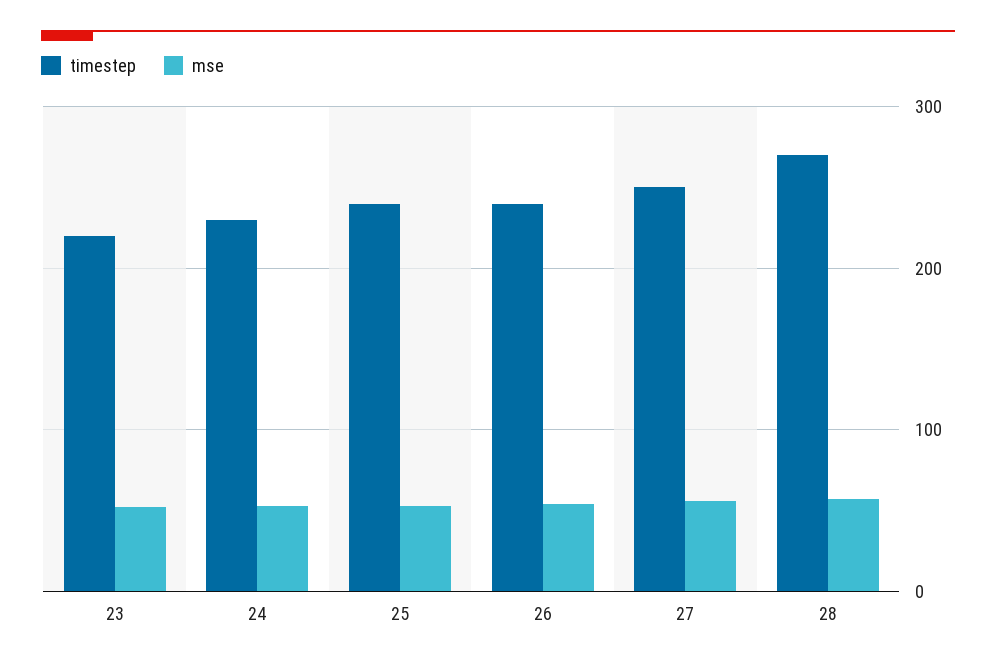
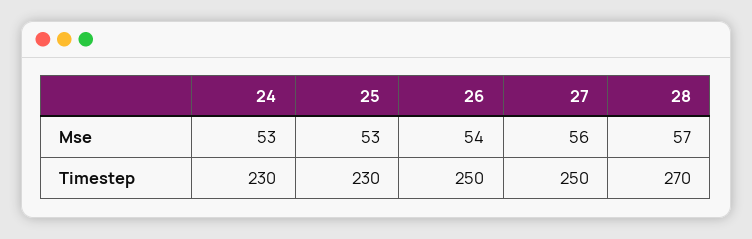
timestep, 23: 220 -> none
mse, 23: 50 -> none
timestep, 25: 240 -> 230
timestep, 26: 240 -> 250

